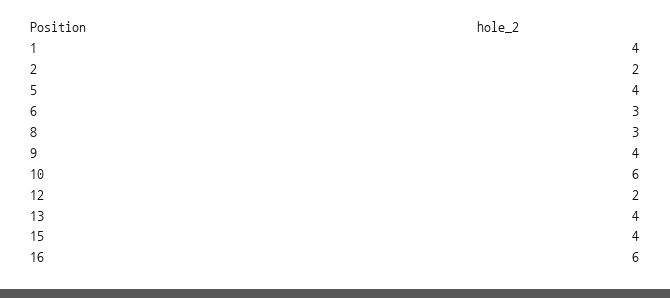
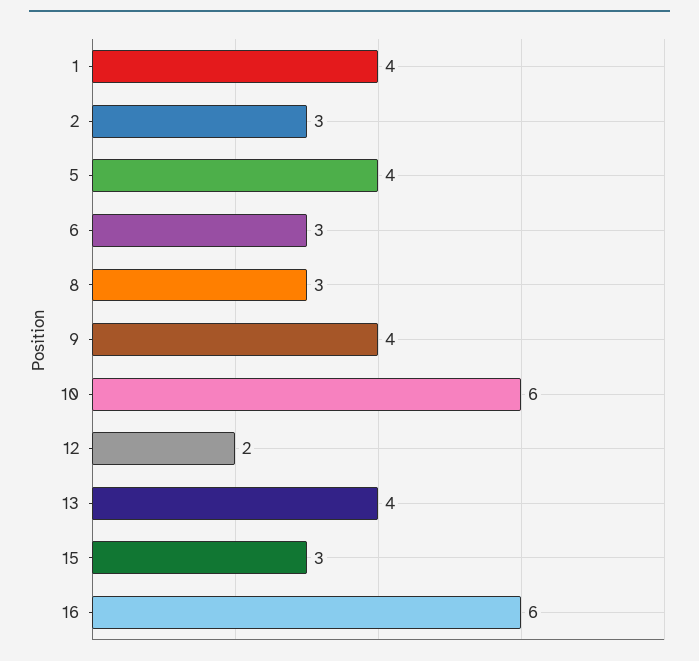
2: 2 -> 3
15: 4 -> 3

